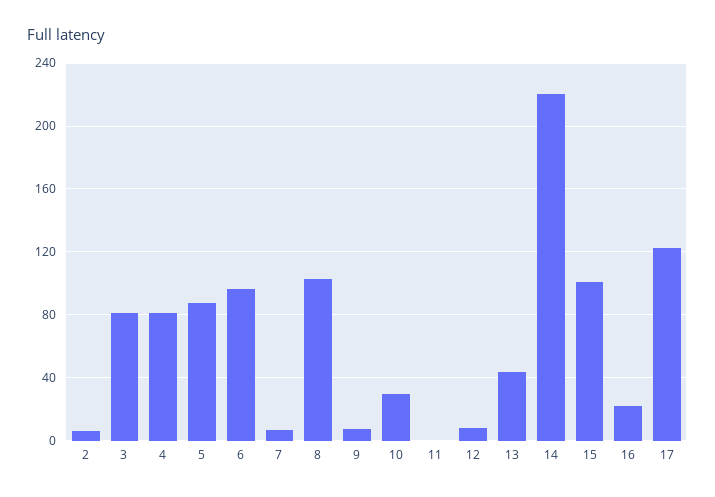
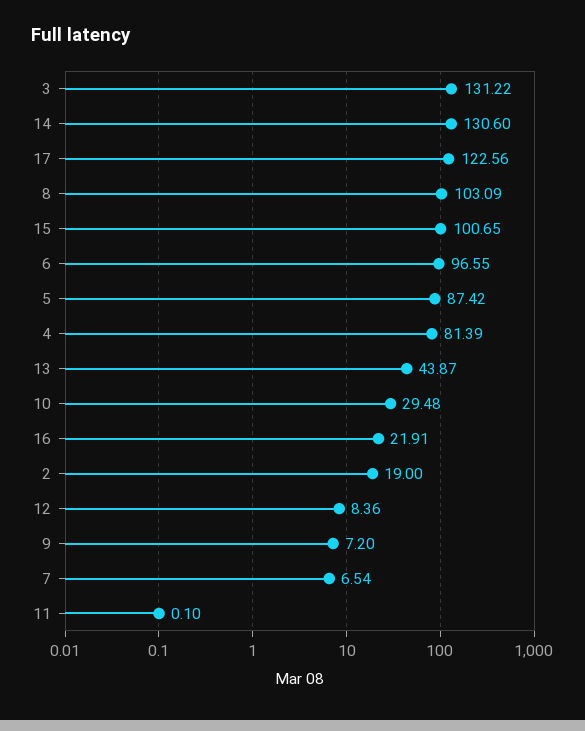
2: 5 -> 19
3: 80 -> 131.22
14: 220 -> 130.6

